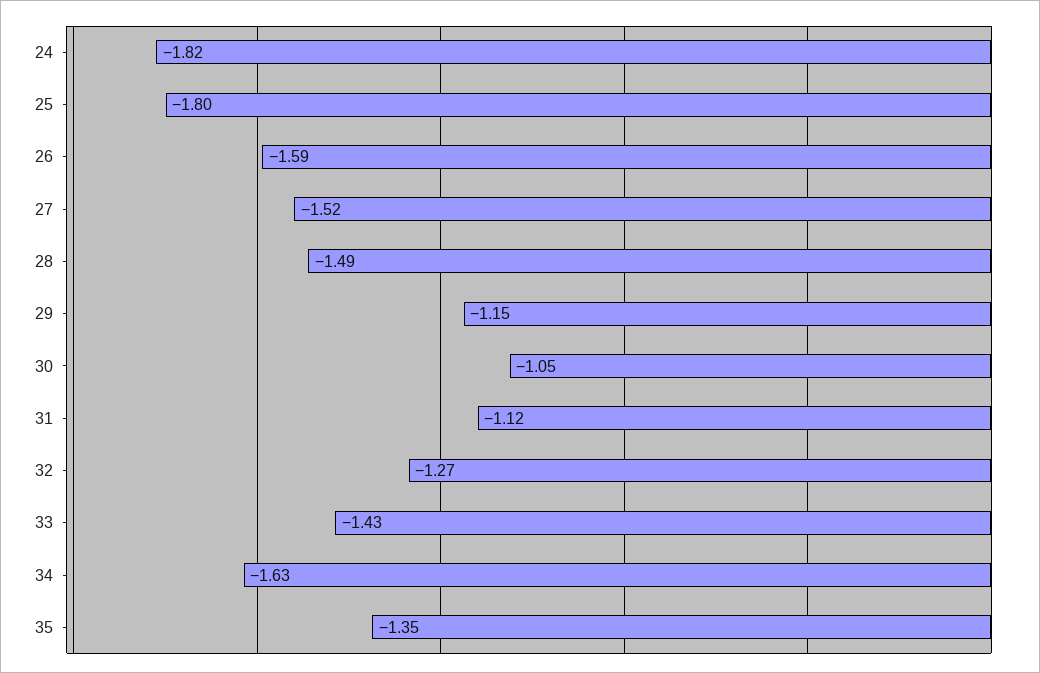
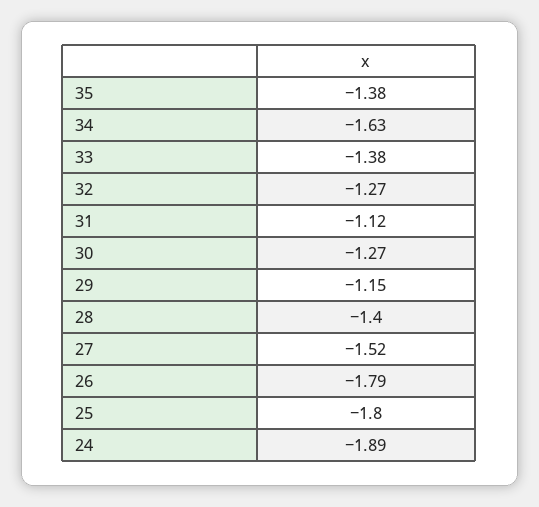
24: -1.82 -> -1.89
26: -1.59 -> -1.79
28: -1.49 -> -1.4
30: -1.05 -> -1.27
33: -1.43 -> -1.38
35: -1.35 -> -1.38

